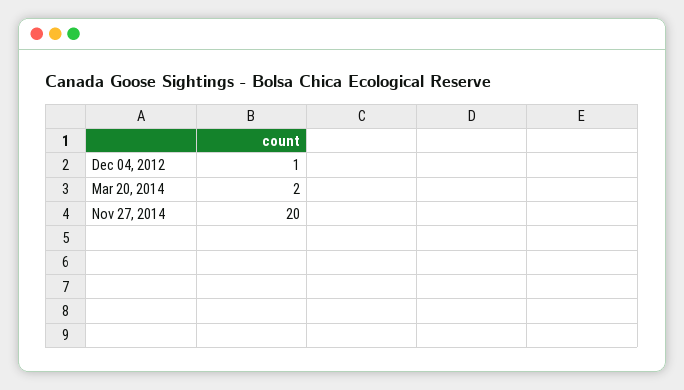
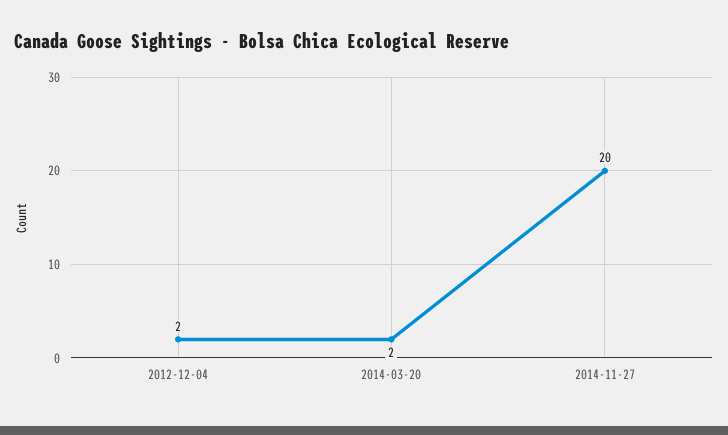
Dec 04, 2012: 1 -> 2

